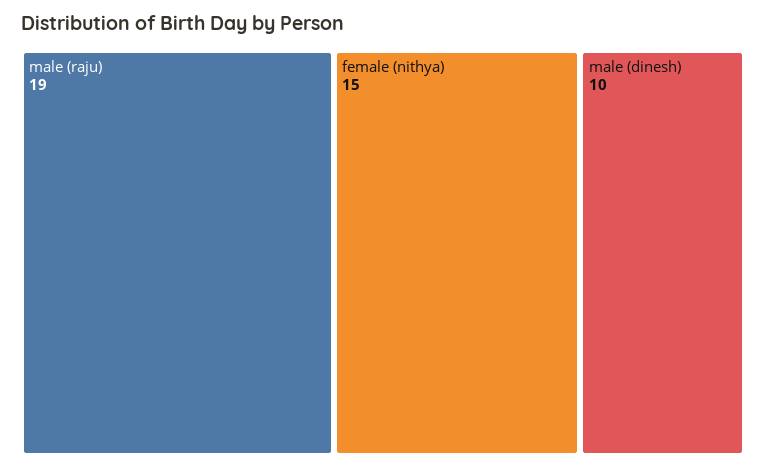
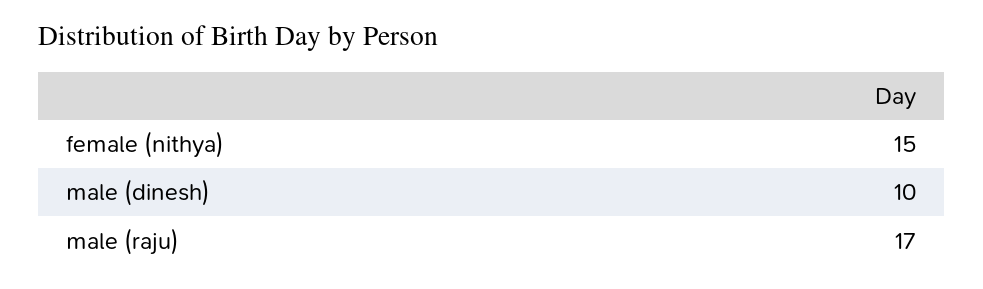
male (raju): 19 -> 17

